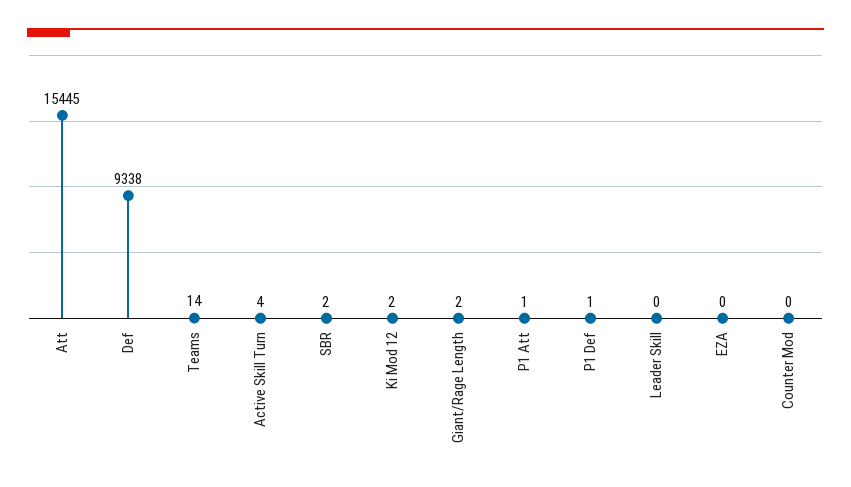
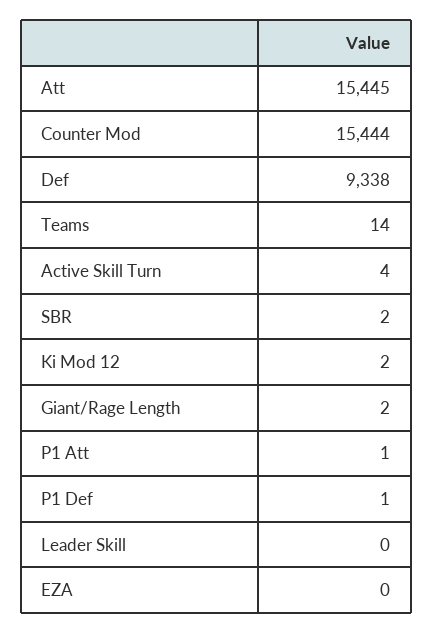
Counter Mod: 0 -> 15444

